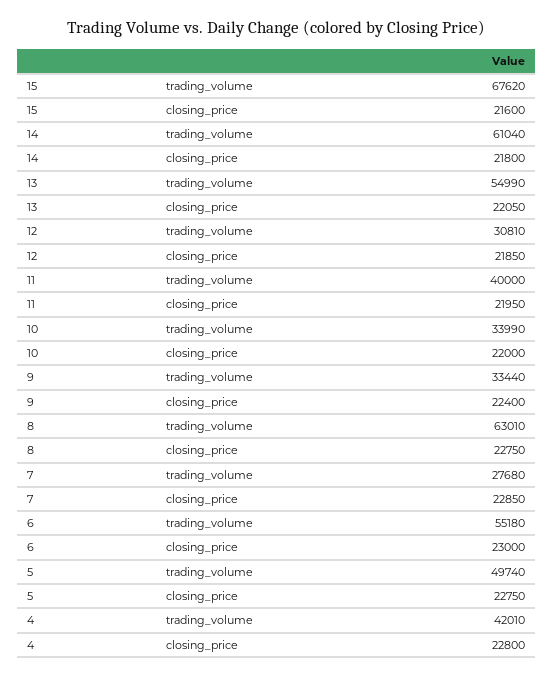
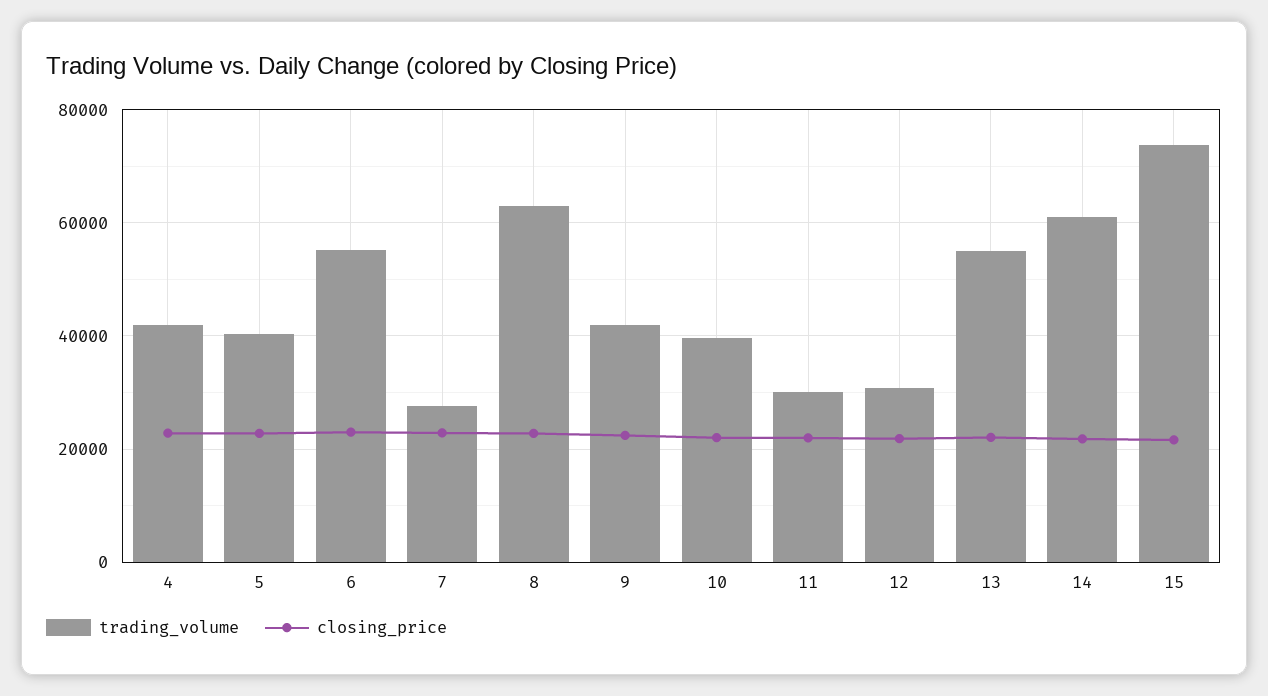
trading_volume, 15: 67620 -> 74000
trading_volume, 11: 40000 -> 30000
trading_volume, 10: 33990 -> 40000
trading_volume, 9: 33440 -> 42000
trading_volume, 5: 49740 -> 40000

